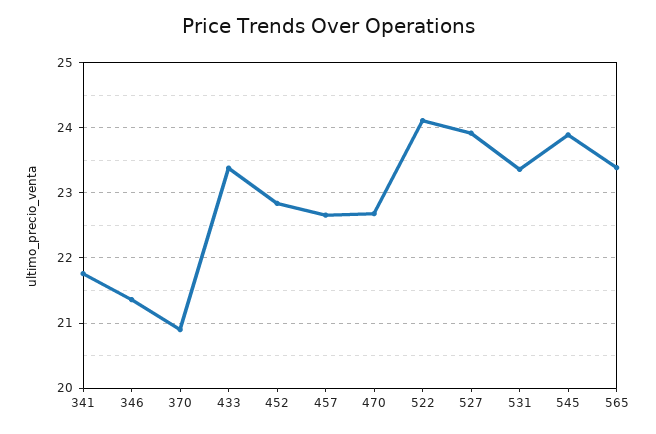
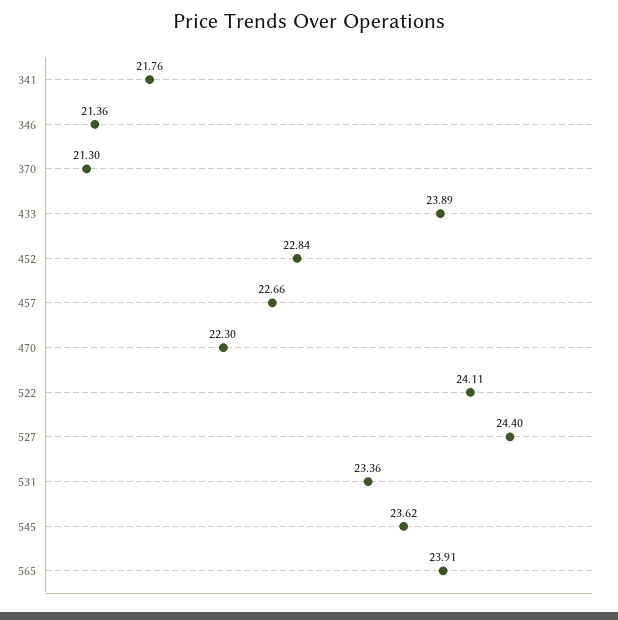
370: 20.9 -> 21.3
433: 23.4 -> 23.89
470: 22.7 -> 22.3
527: 23.9 -> 24.4
545: 23.9 -> 23.62
565: 23.4 -> 23.91

